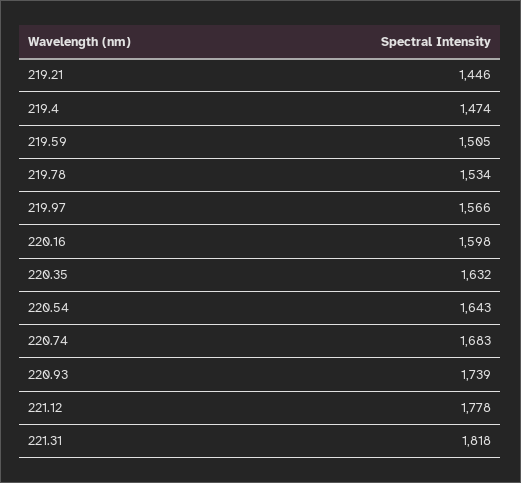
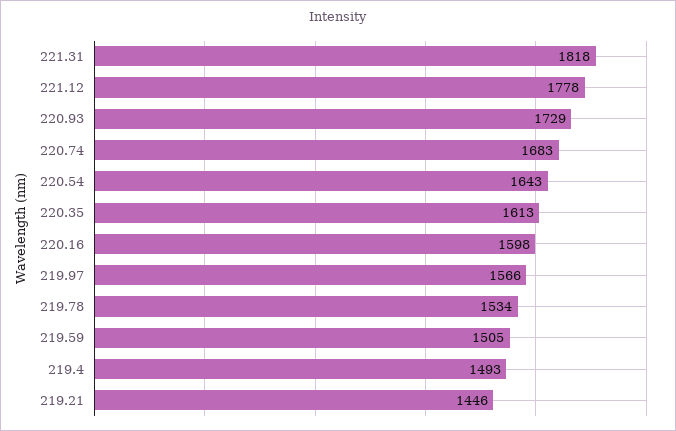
219.4: 1474 -> 1493
220.35: 1632 -> 1613
220.93: 1739 -> 1729

